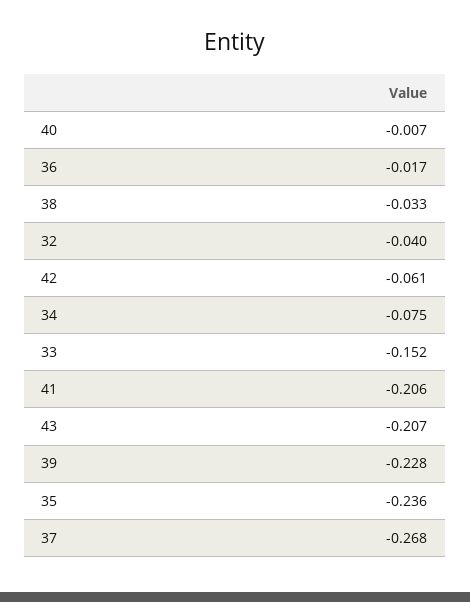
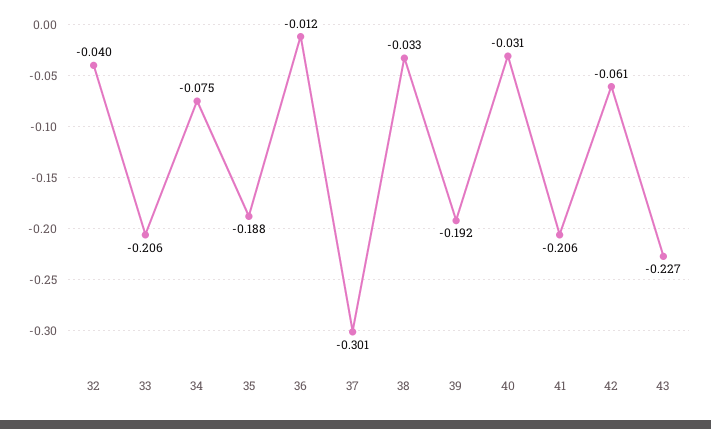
40: -0.007 -> -0.031
36: -0.017 -> -0.012
33: -0.152 -> -0.206
43: -0.207 -> -0.227
39: -0.228 -> -0.192
35: -0.236 -> -0.188
37: -0.268 -> -0.301

